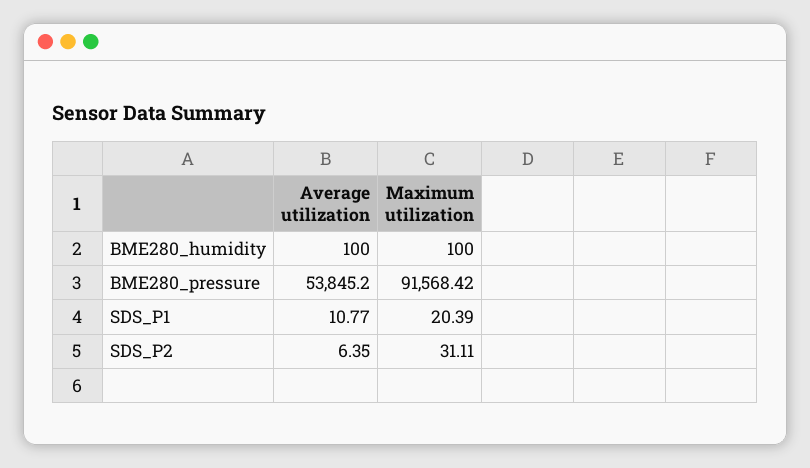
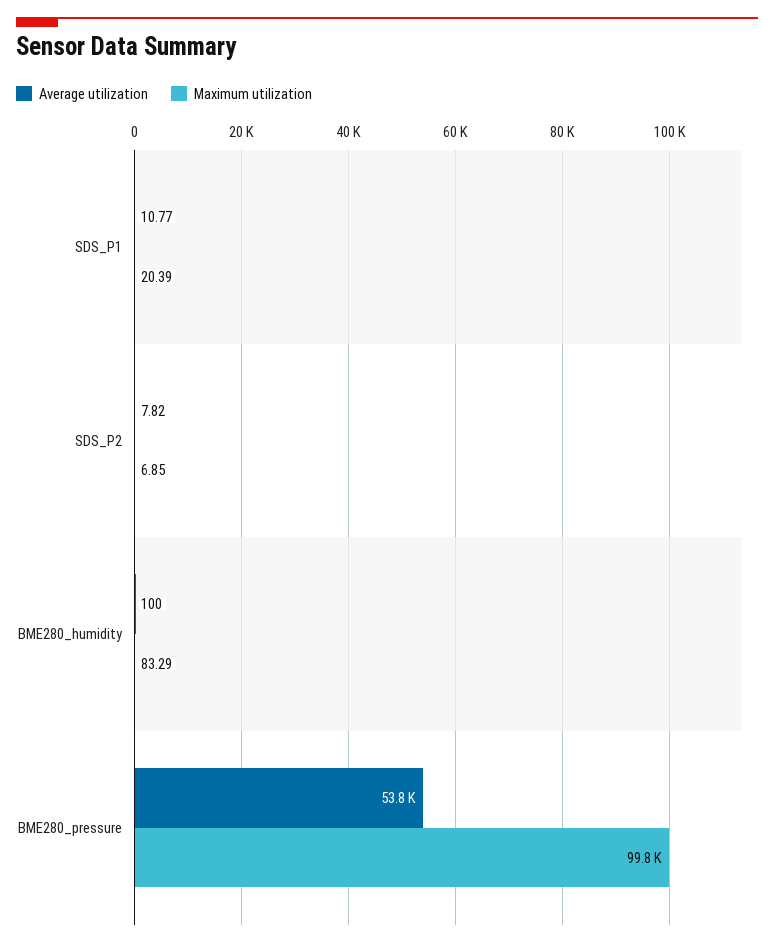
Maximum utilization, BME280_humidity: 100 -> 83.29
Maximum utilization, BME280_pressure: 91568.42 -> 99800
Average utilization, SDS_P2: 6.35 -> 7.82
Maximum utilization, SDS_P2: 31.11 -> 6.85

